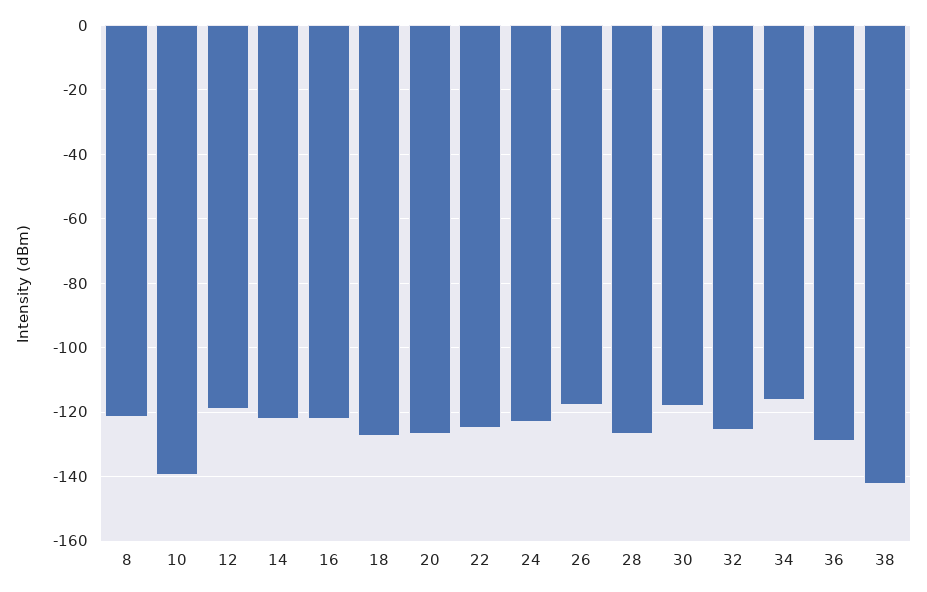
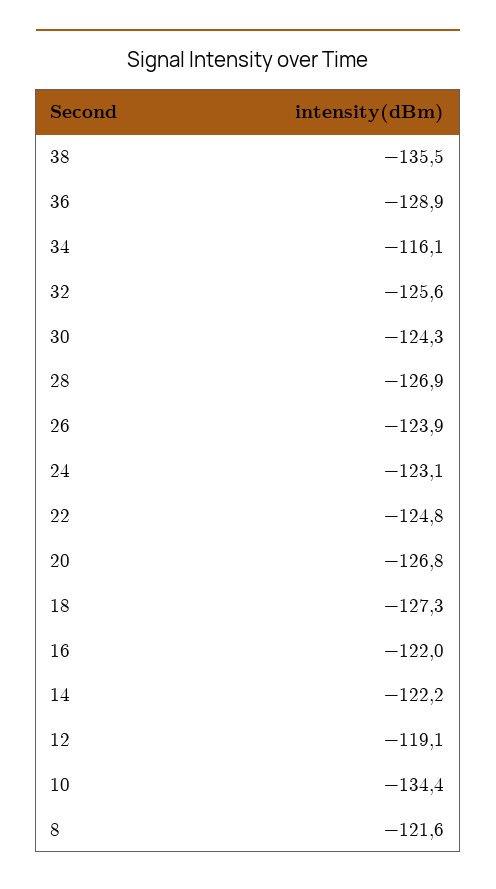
10: -140 -> -134.4
26: -118 -> -123.9
30: -118 -> -124.3
38: -142 -> -135.5

